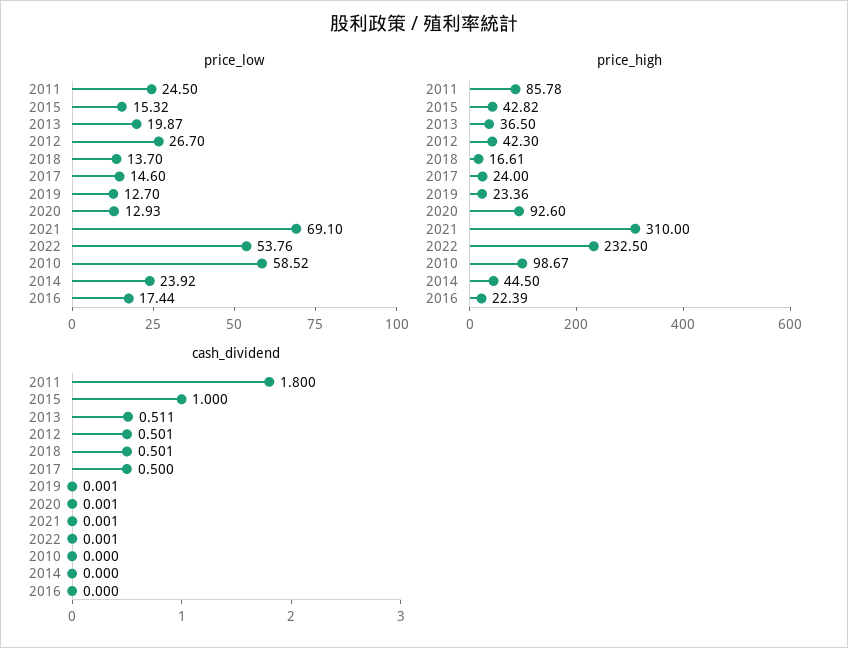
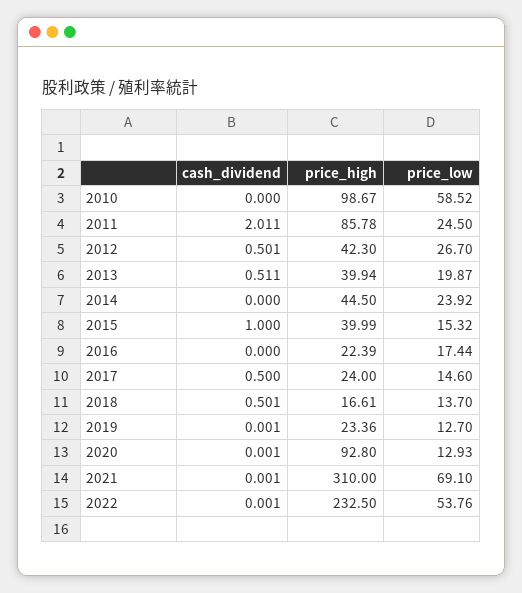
price_high, 2015: 42.82 -> 39.99
price_high, 2013: 36.5 -> 39.94
price_high, 2020: 92.6 -> 92.8
cash_dividend, 2011: 1.8 -> 2.011

